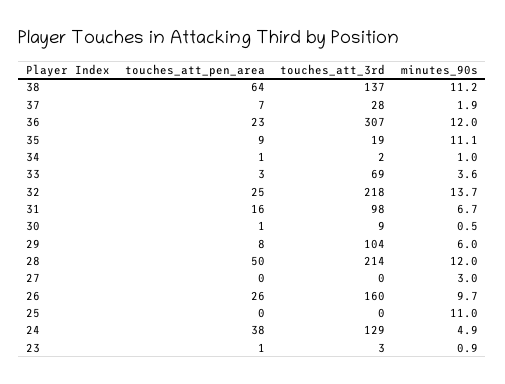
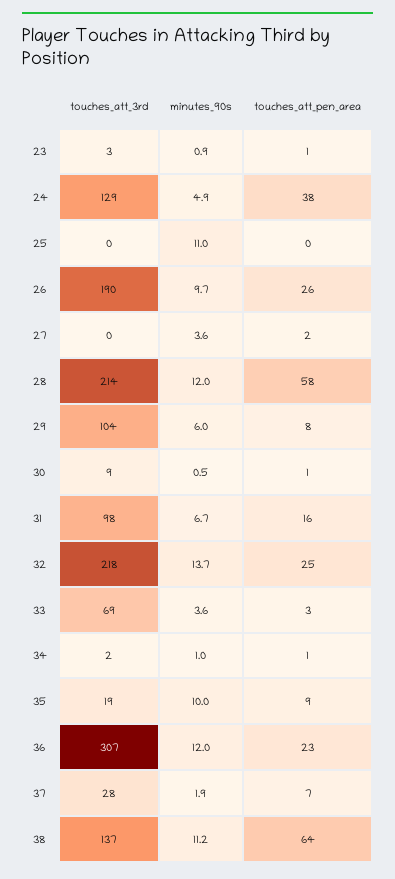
minutes_90s, 35: 11.1 -> 10
touches_att_pen_area, 28: 50 -> 58
touches_att_pen_area, 27: 0 -> 2
minutes_90s, 27: 3 -> 3.6
touches_att_3rd, 26: 160 -> 190

